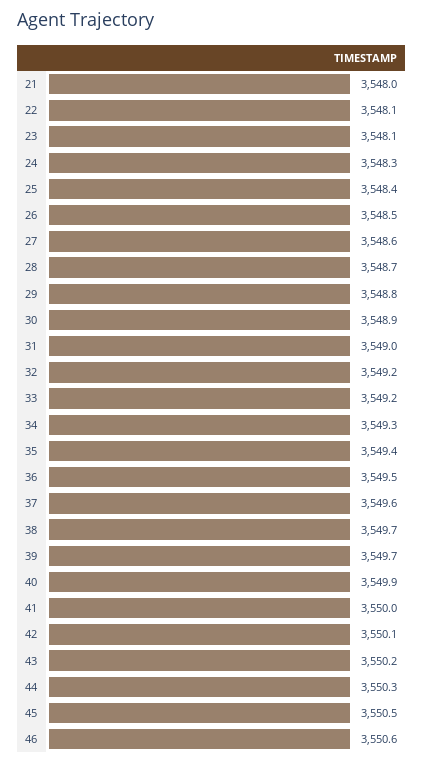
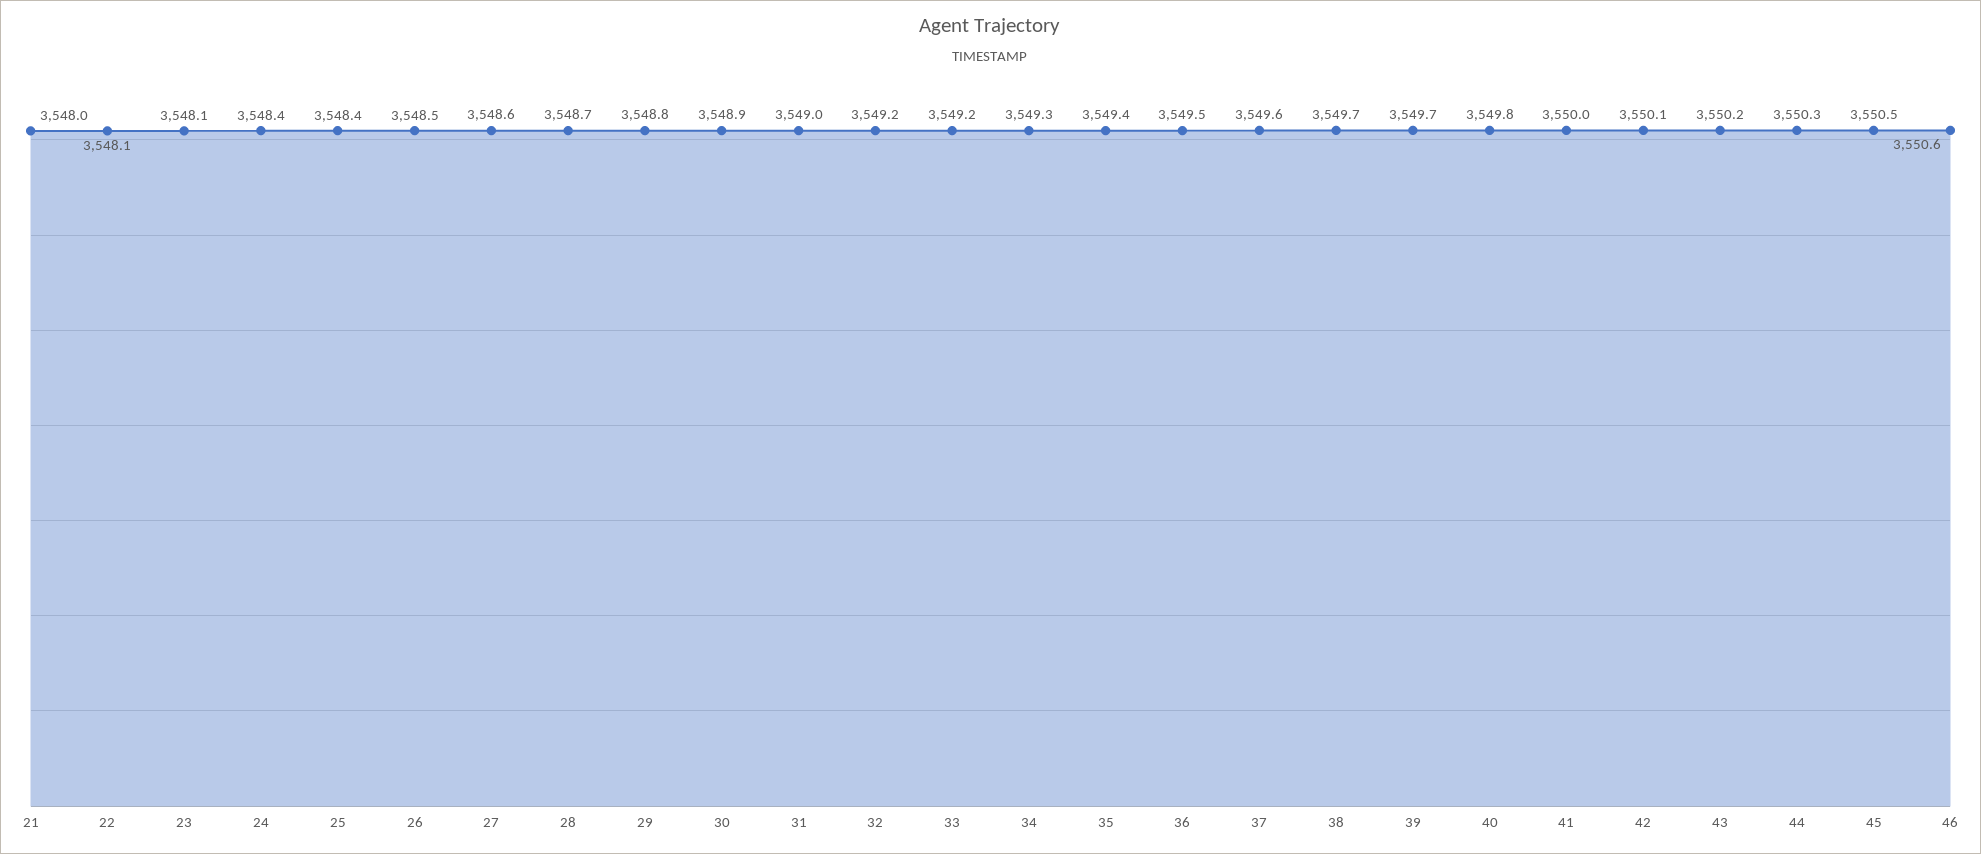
24: 3548.3 -> 3548.4
40: 3549.9 -> 3549.8

